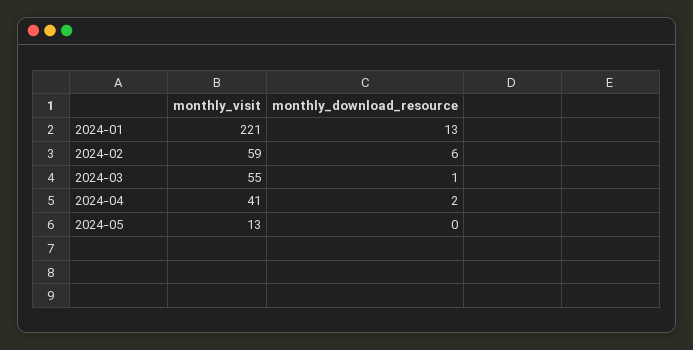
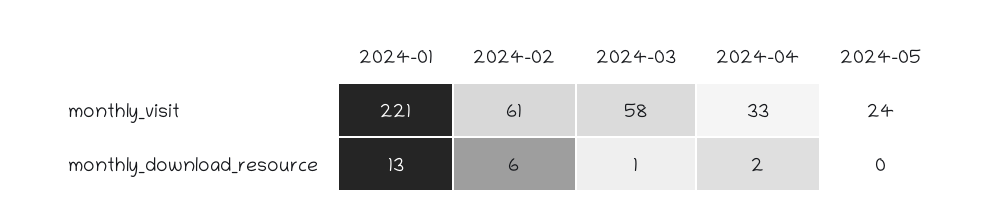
monthly_visit, 2024-02: 59 -> 61
monthly_visit, 2024-03: 55 -> 58
monthly_visit, 2024-04: 41 -> 33
monthly_visit, 2024-05: 13 -> 24

